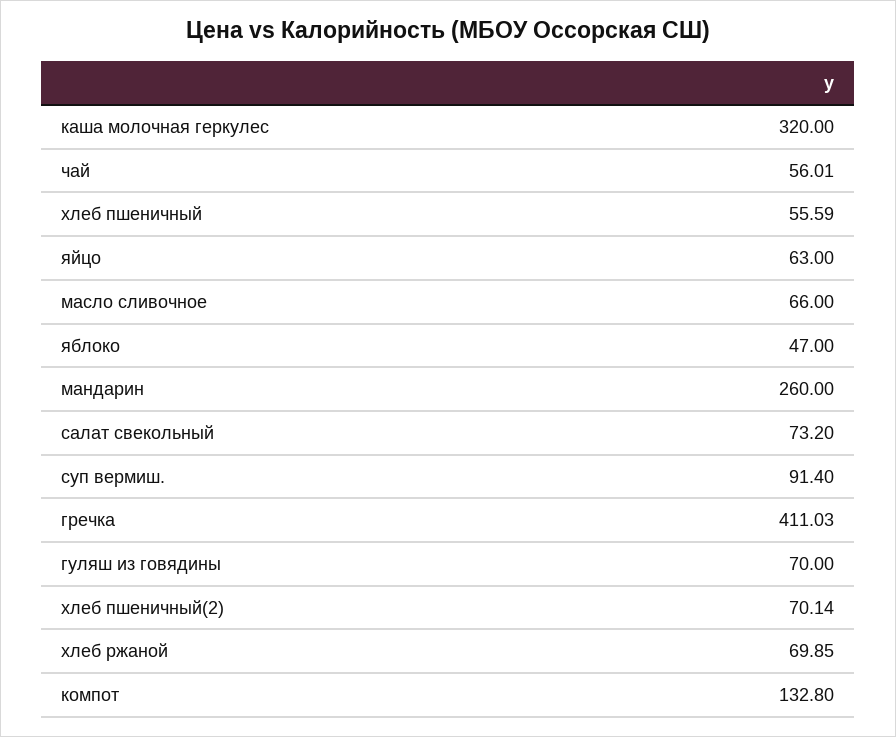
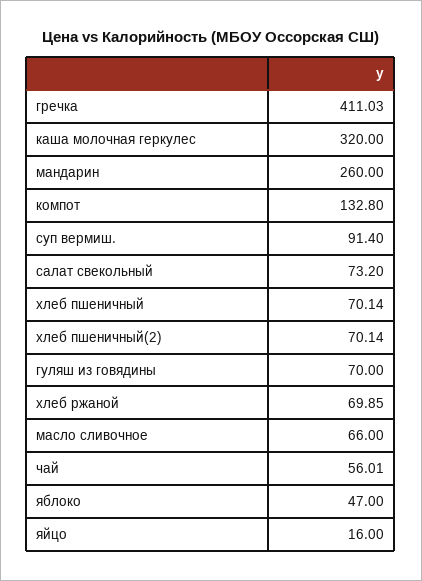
хлеб пшеничный: 55.59 -> 70.14
яйцо: 63 -> 16

